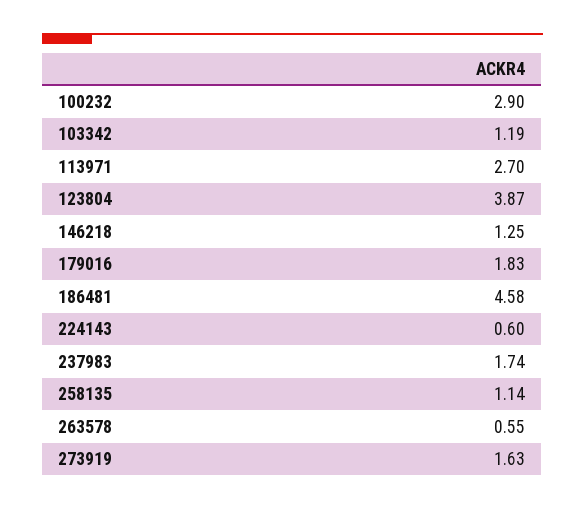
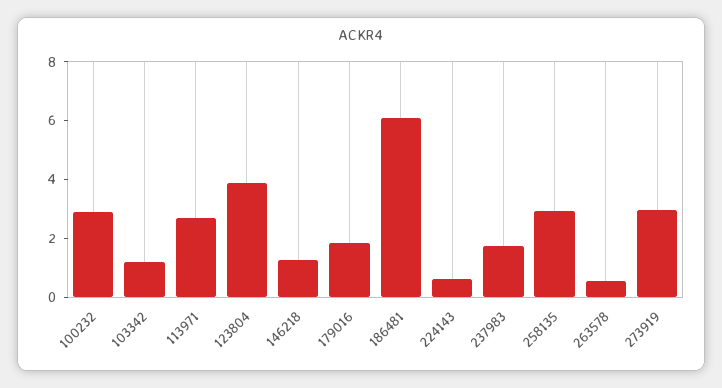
186481: 4.58 -> 6
258135: 1.14 -> 3
273919: 1.63 -> 3

